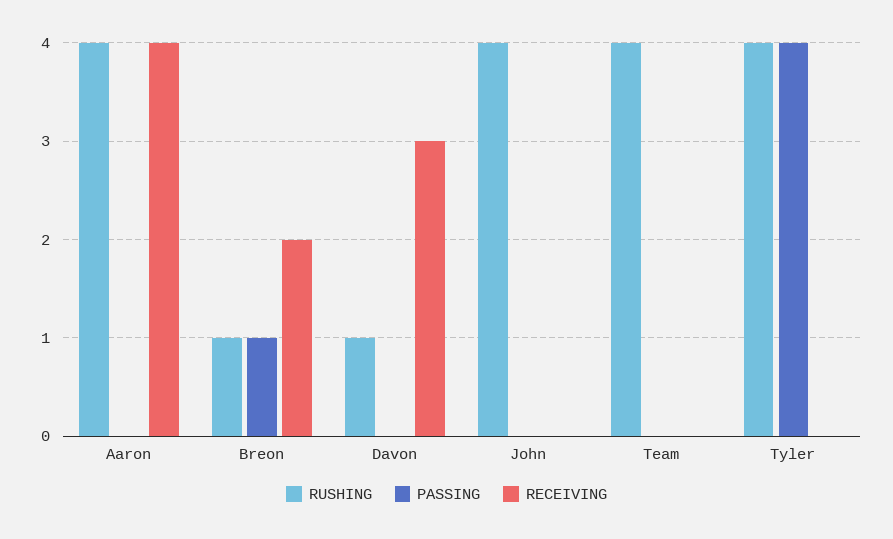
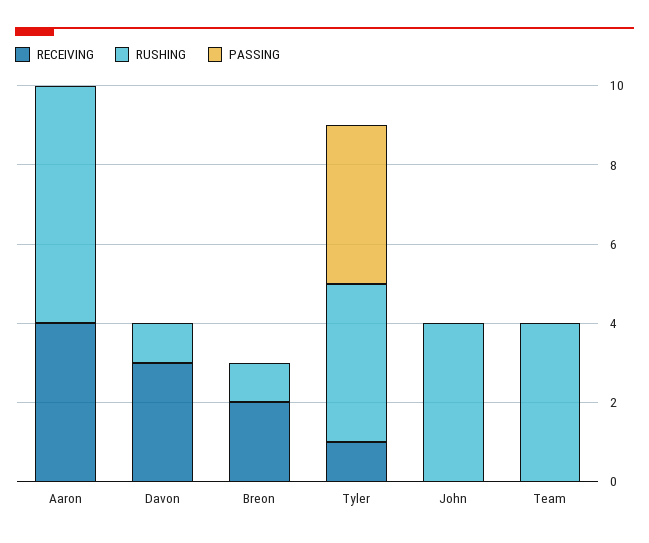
RUSHING, Aaron: 4 -> 6
PASSING, Breon: 1 -> 0
RECEIVING, Tyler: 0 -> 1

